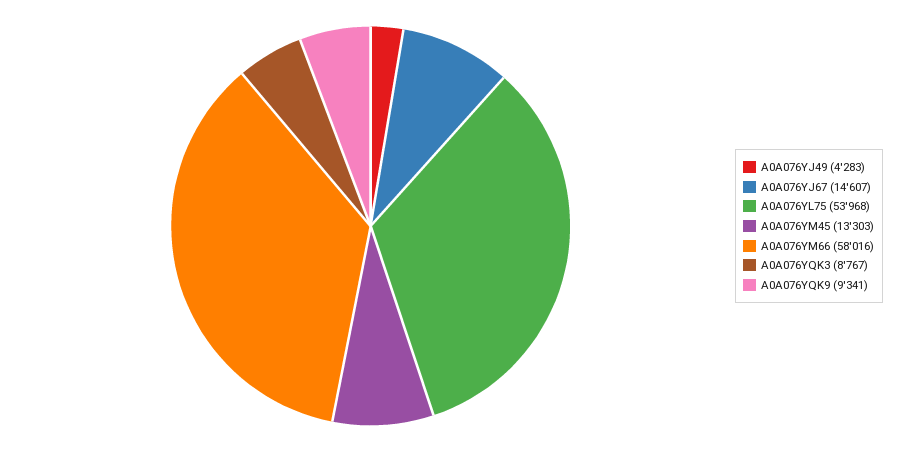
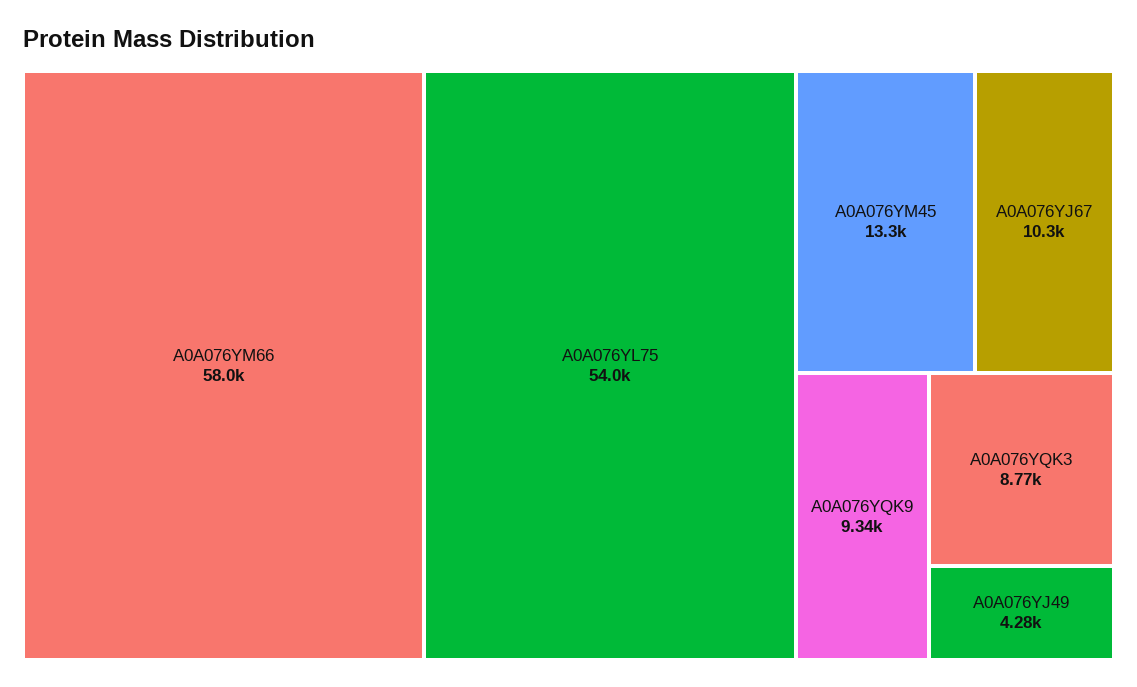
A0A076YJ67: 14607 -> 10300

